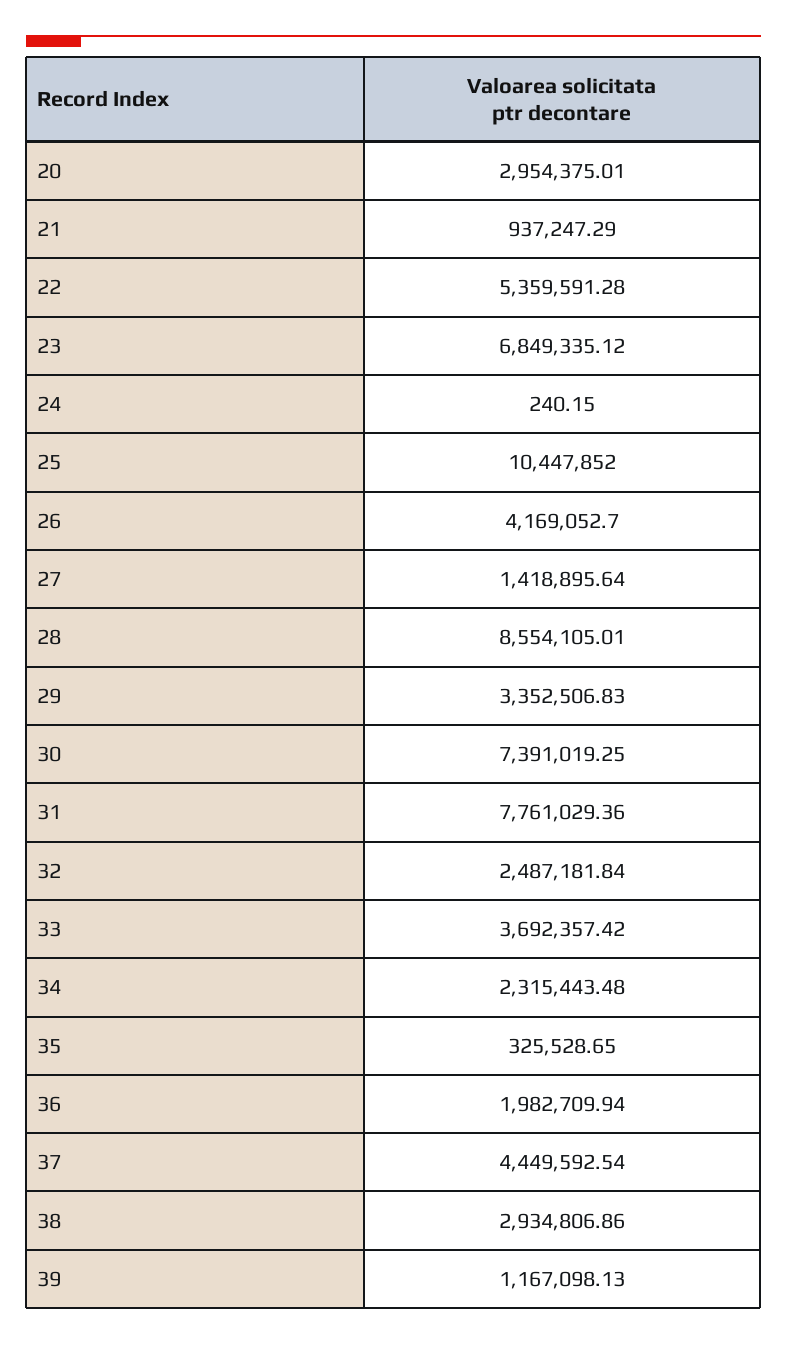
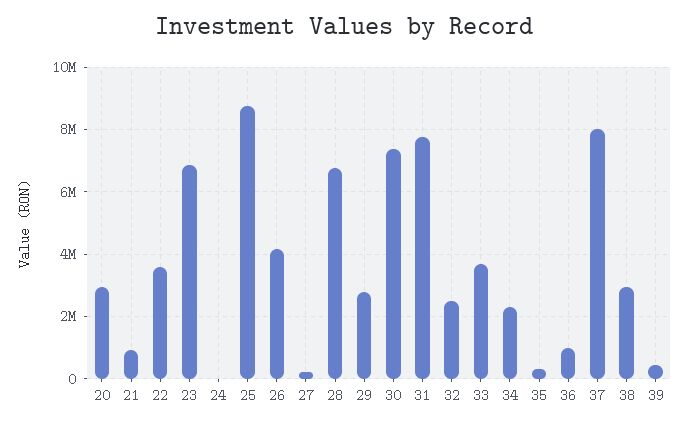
22: 5359591.28 -> 3600000
25: 10447852 -> 8800000
27: 1418895.64 -> 200000
28: 8554105.01 -> 6800000
29: 3352506.83 -> 2800000
36: 1982709.94 -> 1000000
37: 4449592.54 -> 8000000
39: 1167098.13 -> 400000

